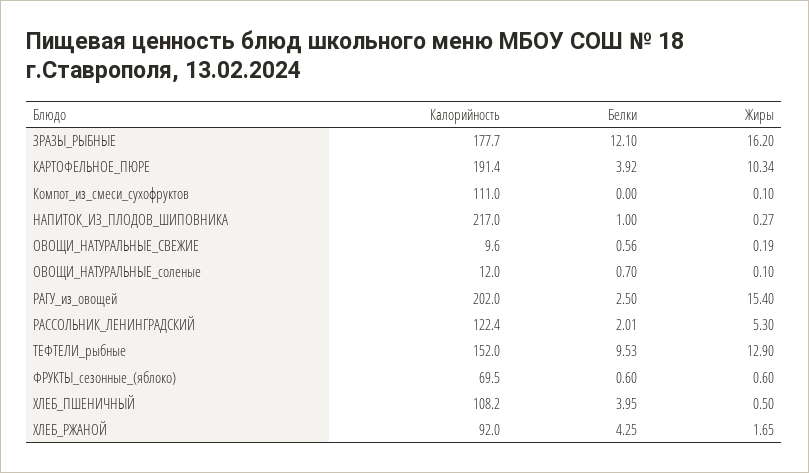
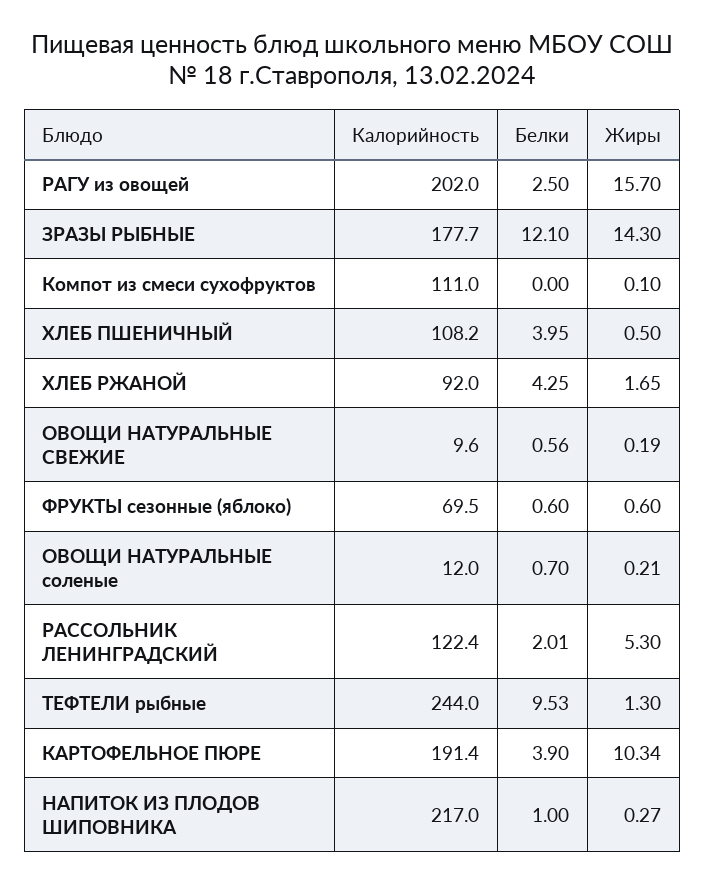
Жиры, ЗРАЗЫ_РЫБНЫЕ: 16.2 -> 14.3
Белки, КАРТОФЕЛЬНОЕ_ПЮРЕ: 3.92 -> 3.9
Жиры, ОВОЩИ_НАТУРАЛЬНЫЕ_соленые: 0.1 -> 0.21
Жиры, РАГУ_из_овощей: 15.4 -> 15.7
Калорийность, ТЕФТЕЛИ_рыбные: 152 -> 244
Жиры, ТЕФТЕЛИ_рыбные: 12.9 -> 1.3

